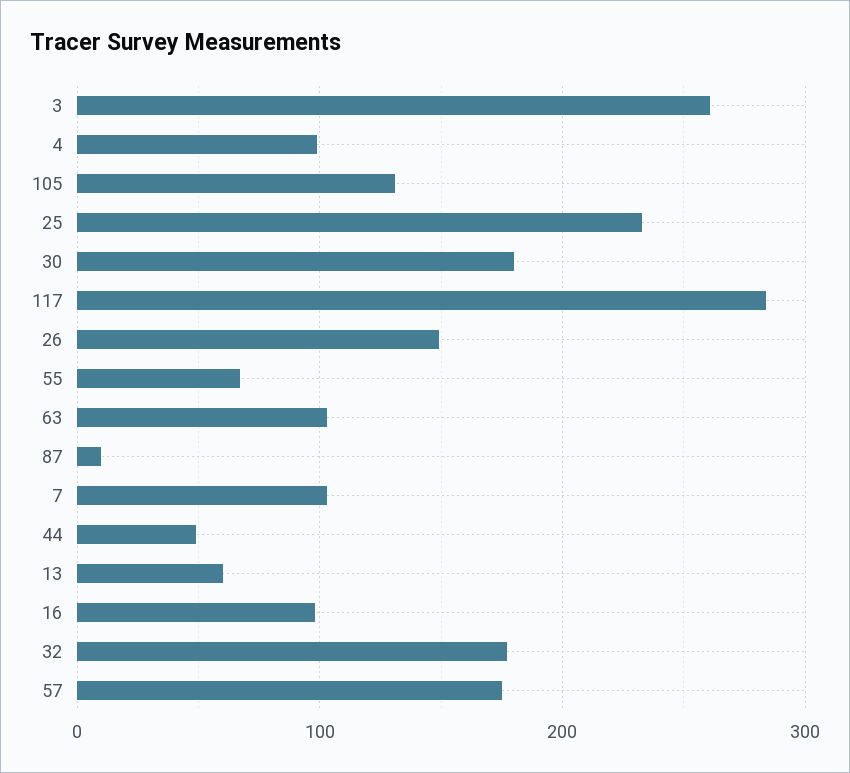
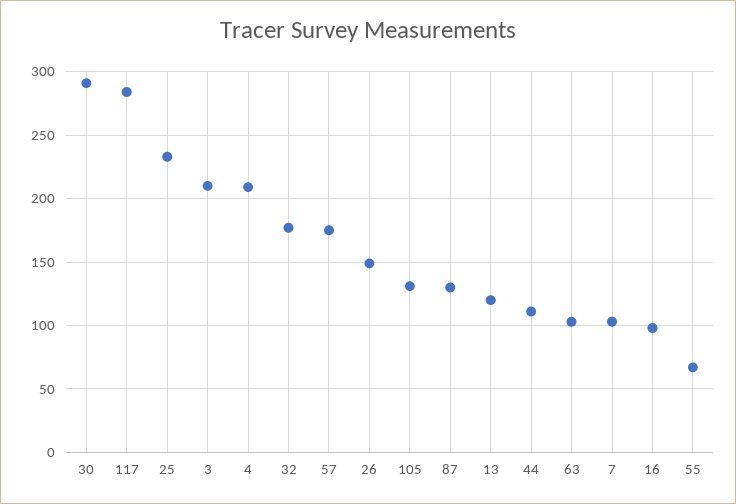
3: 260 -> 210
4: 100 -> 210
30: 180 -> 290
87: 10 -> 130
44: 50 -> 110
13: 60 -> 120

